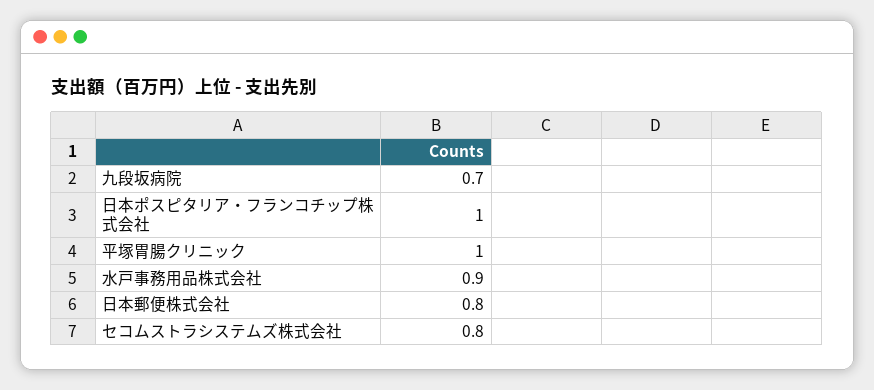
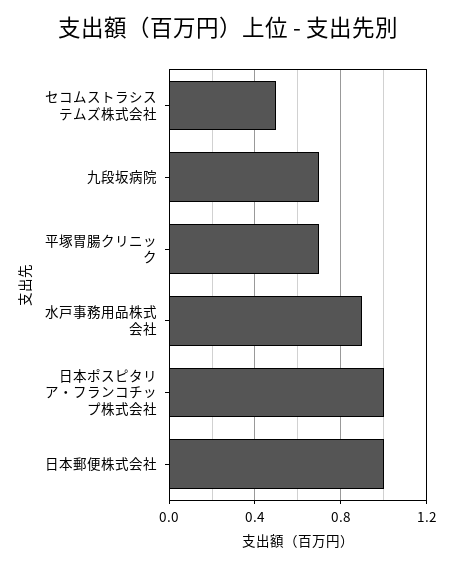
平塚胃腸クリニック: 1 -> 0.7
日本郵便株式会社: 0.8 -> 1
セコムストラシステムズ株式会社: 0.8 -> 0.5

